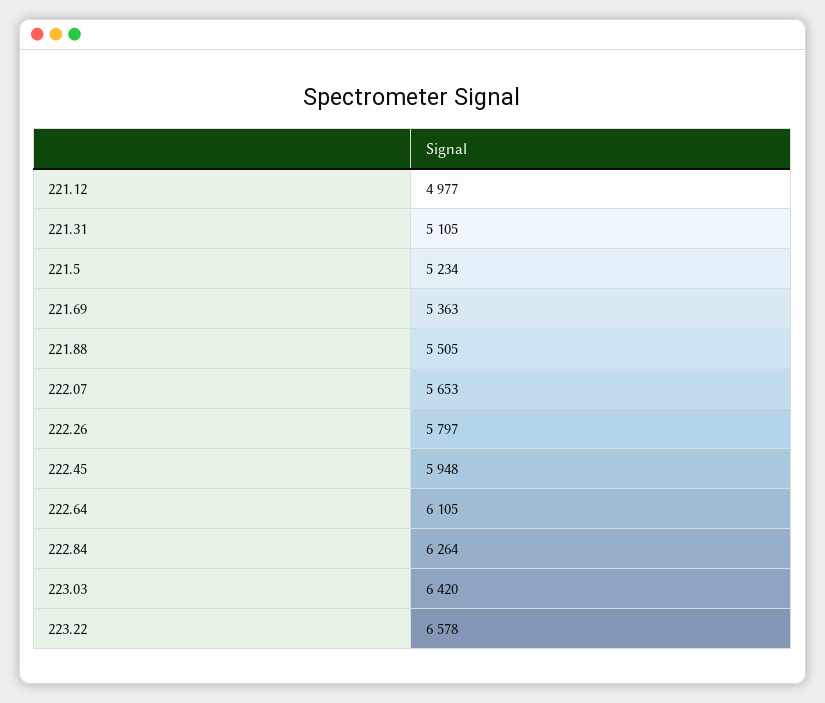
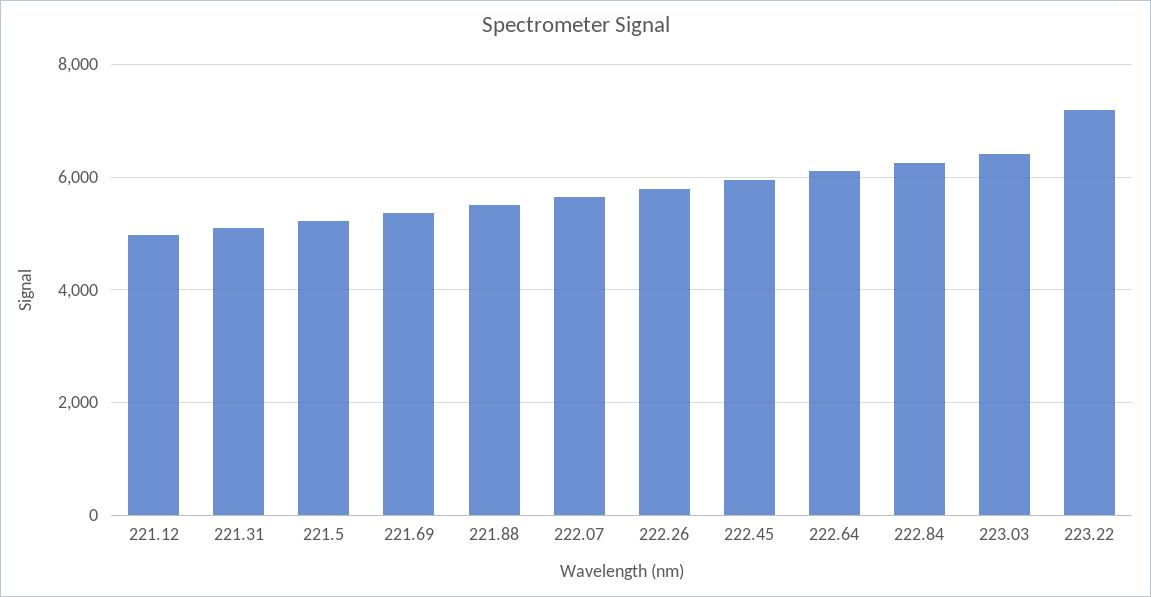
223.22: 6578 -> 7200

